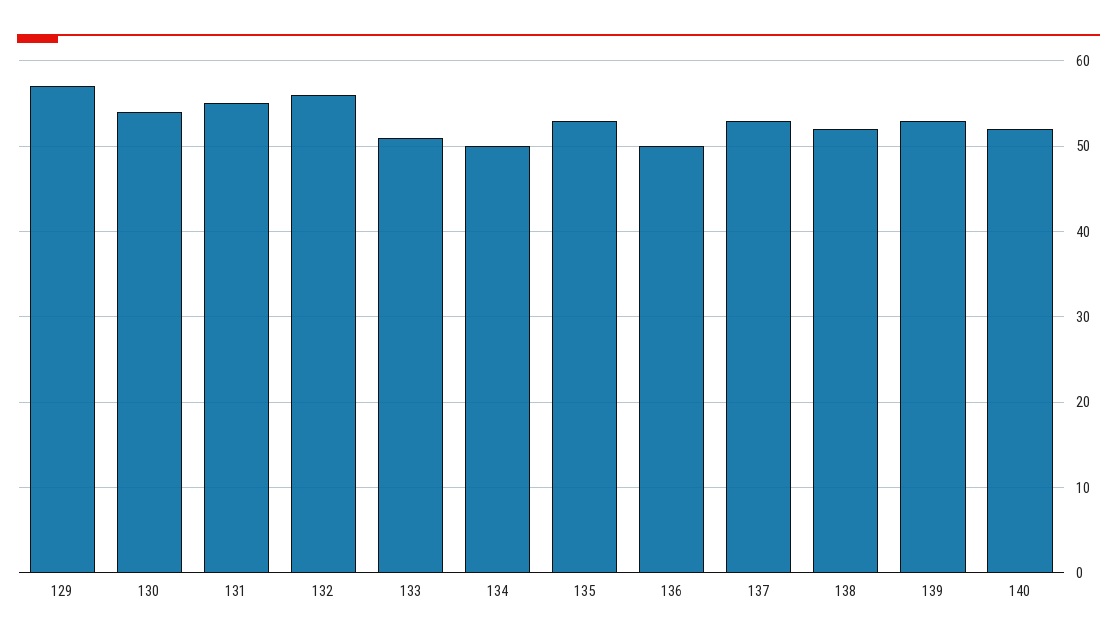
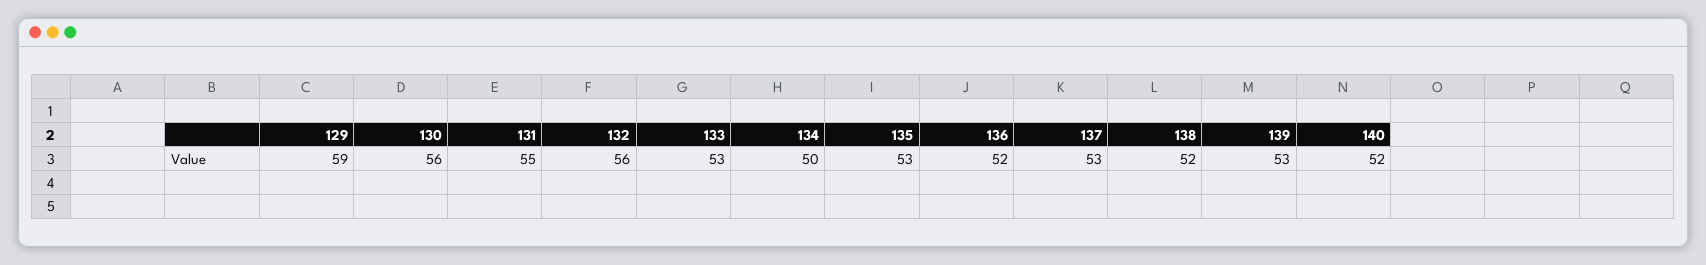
129: 57 -> 59
130: 54 -> 56
133: 51 -> 53
136: 50 -> 52

